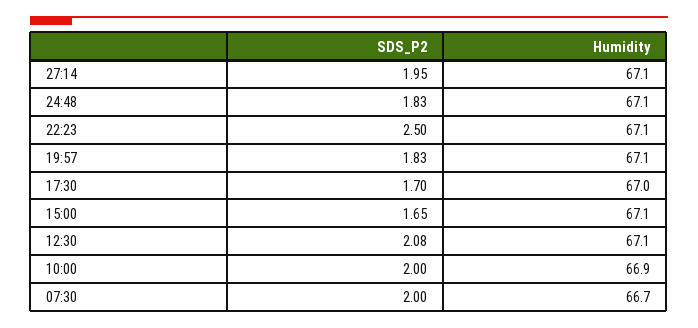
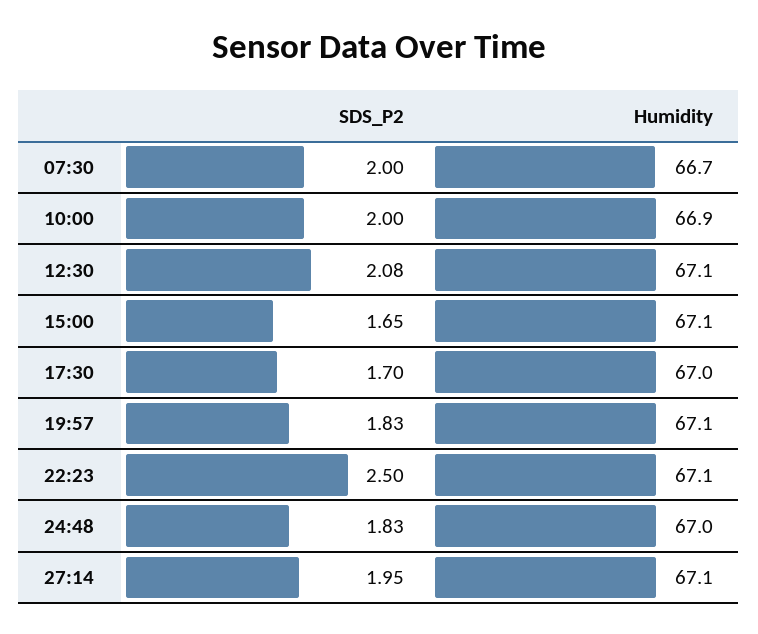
Humidity, 24:48: 67.1 -> 67

